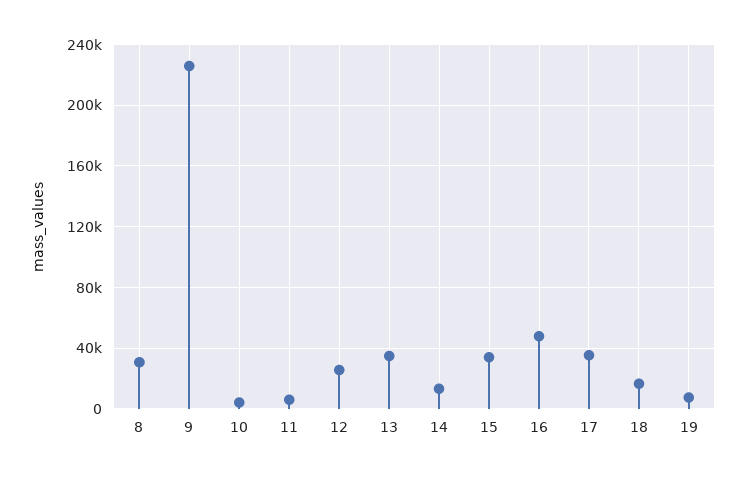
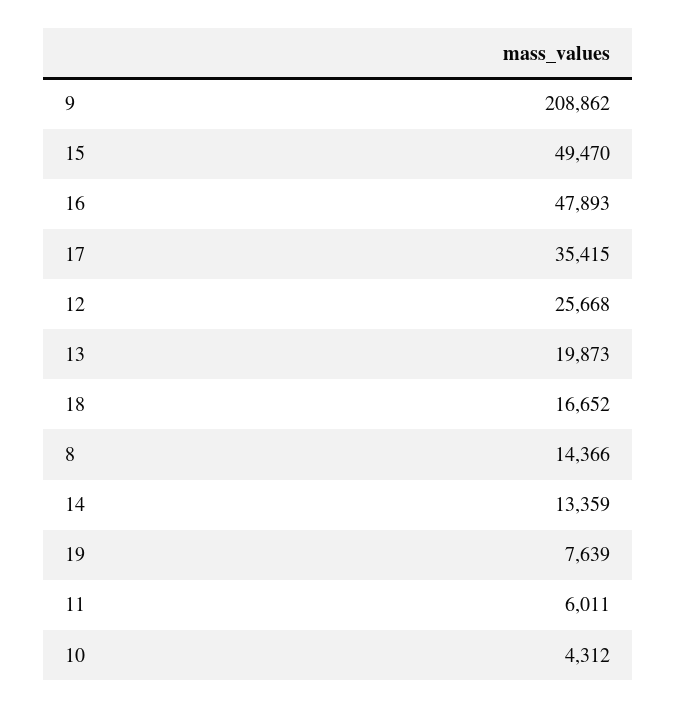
8: 30000 -> 14366
9: 225000 -> 208862
13: 35000 -> 19873
15: 35000 -> 49470

